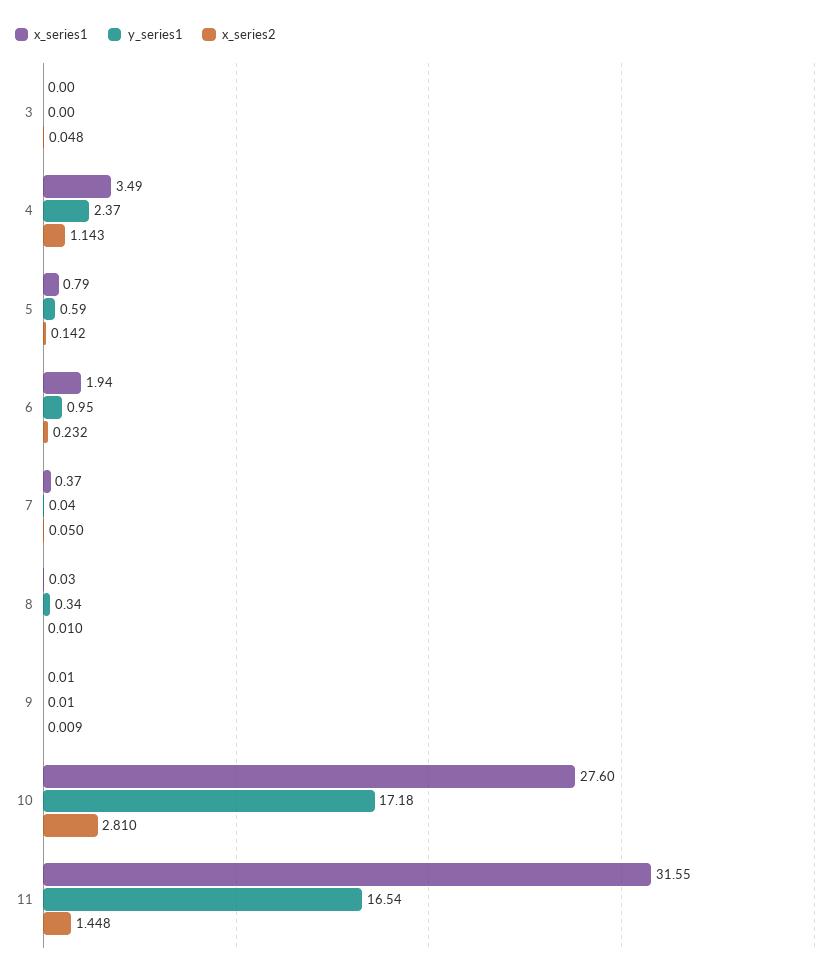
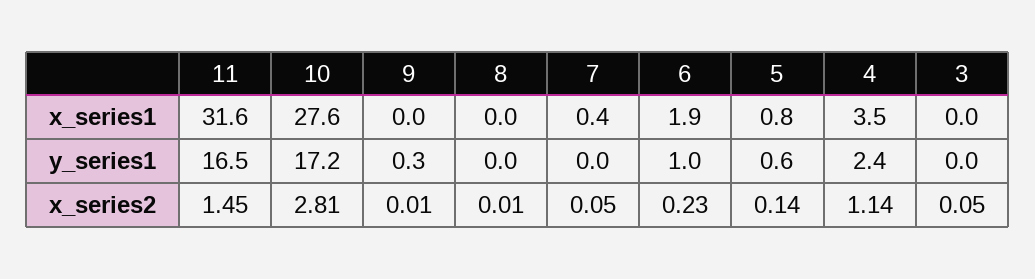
y_series1, 8: 0.34 -> 0
y_series1, 9: 0.01 -> 0.3

